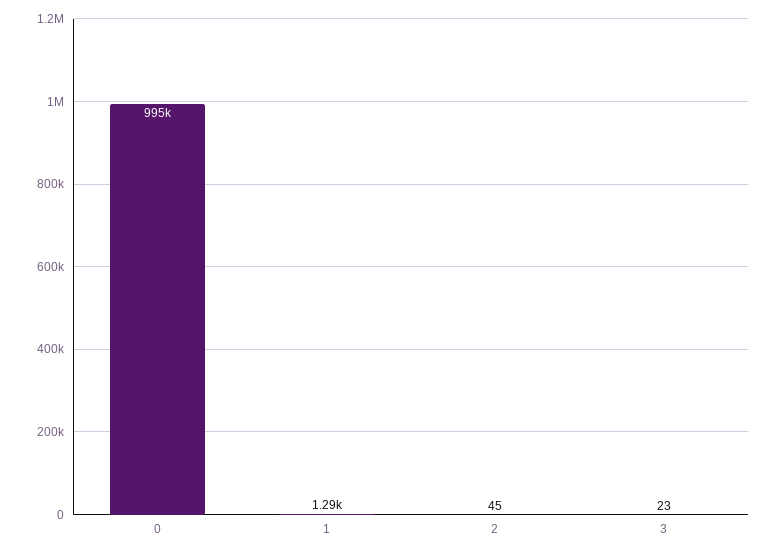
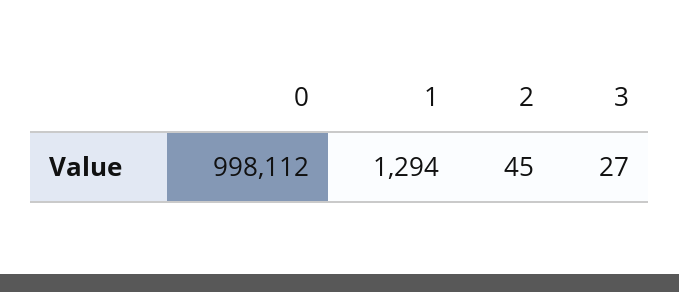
0: 995000 -> 998112
3: 23 -> 27

